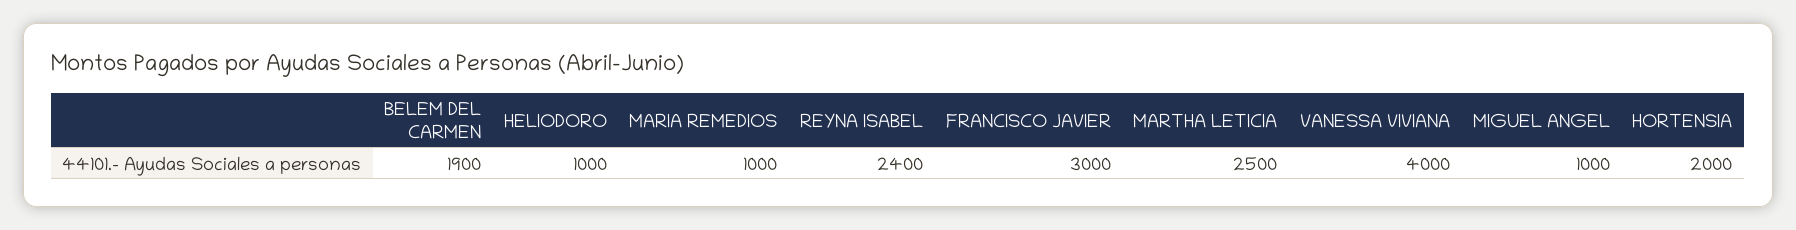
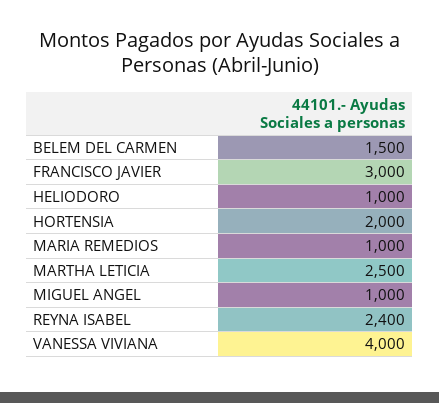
BELEM DEL CARMEN: 1900 -> 1500

